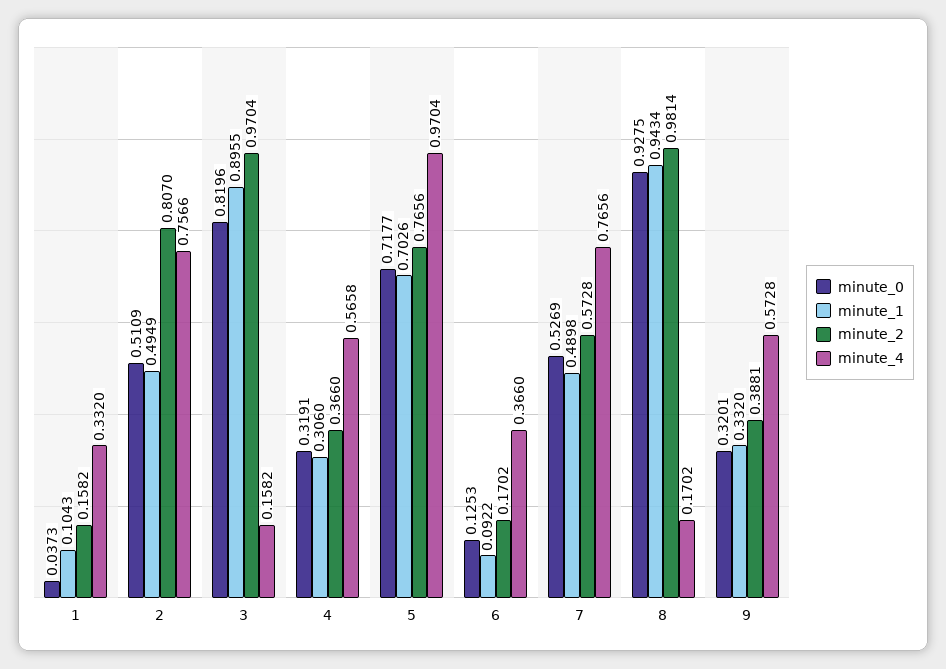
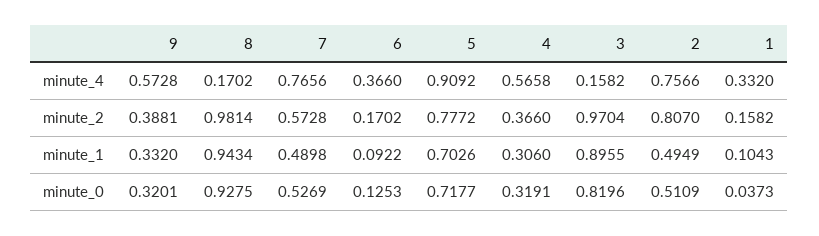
minute_2, 5: 0.7656 -> 0.7772
minute_4, 5: 0.9704 -> 0.9092

